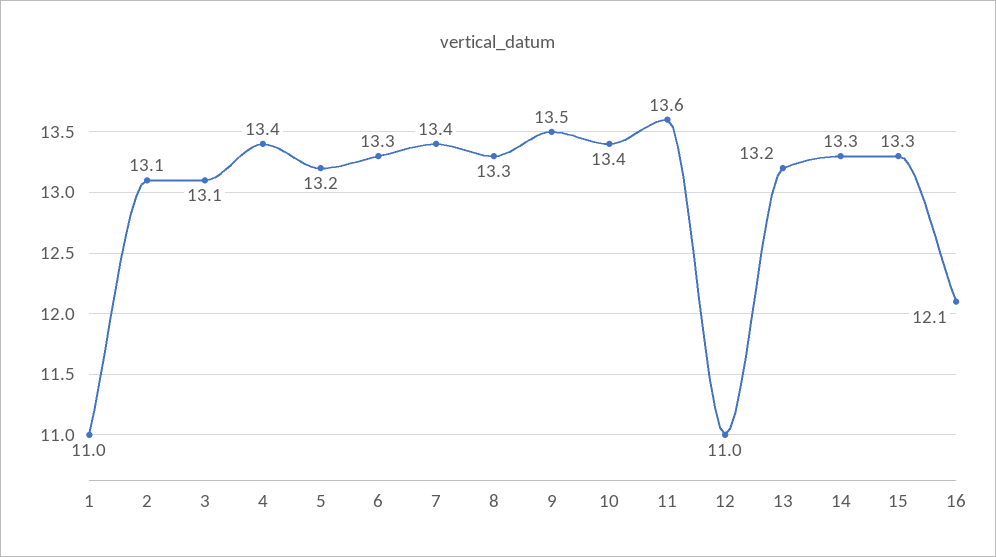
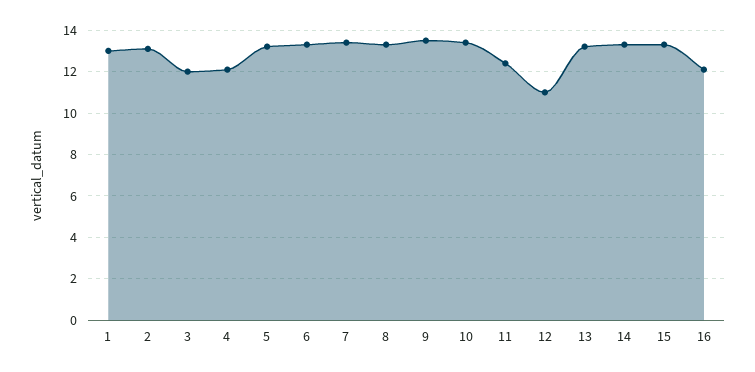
1: 11 -> 13
3: 13.1 -> 12
4: 13.4 -> 12
11: 13.6 -> 12.5

